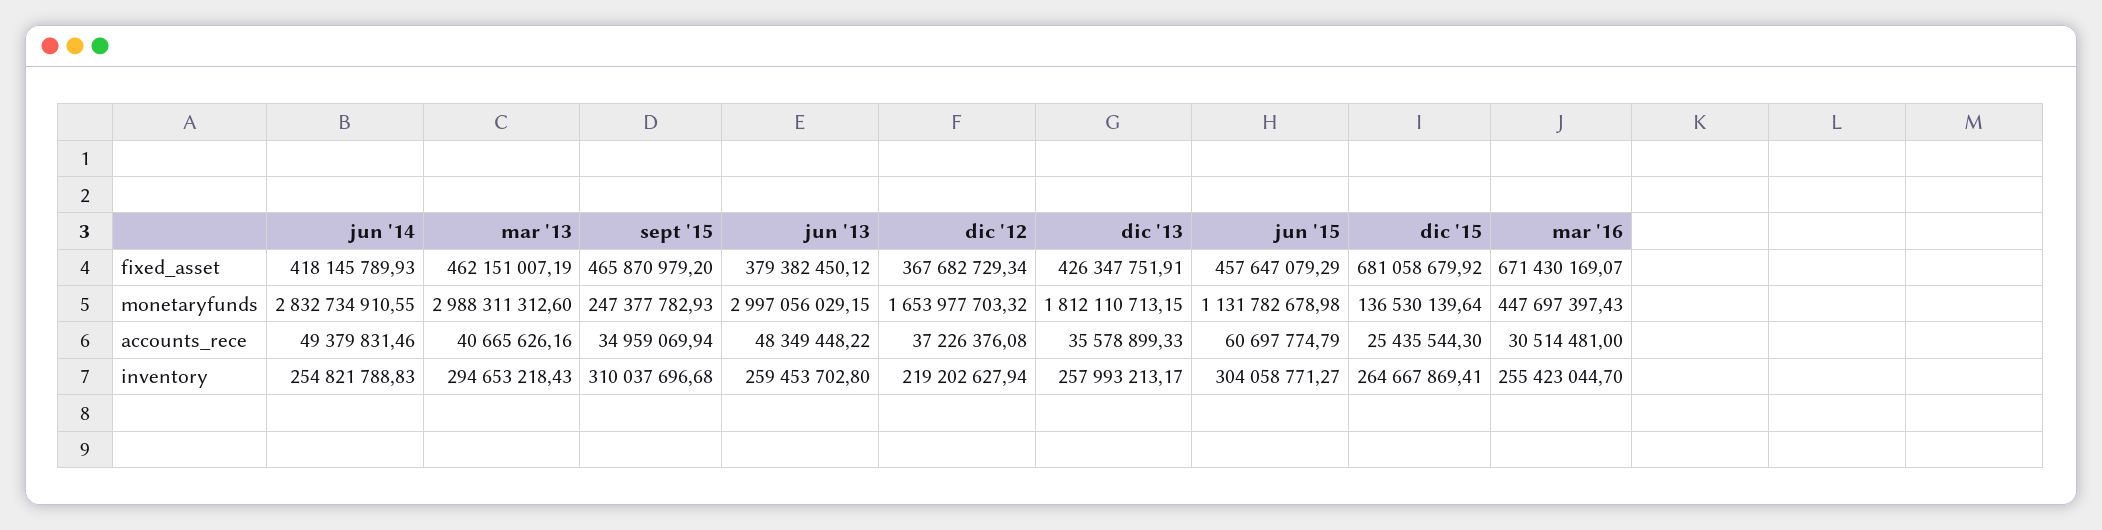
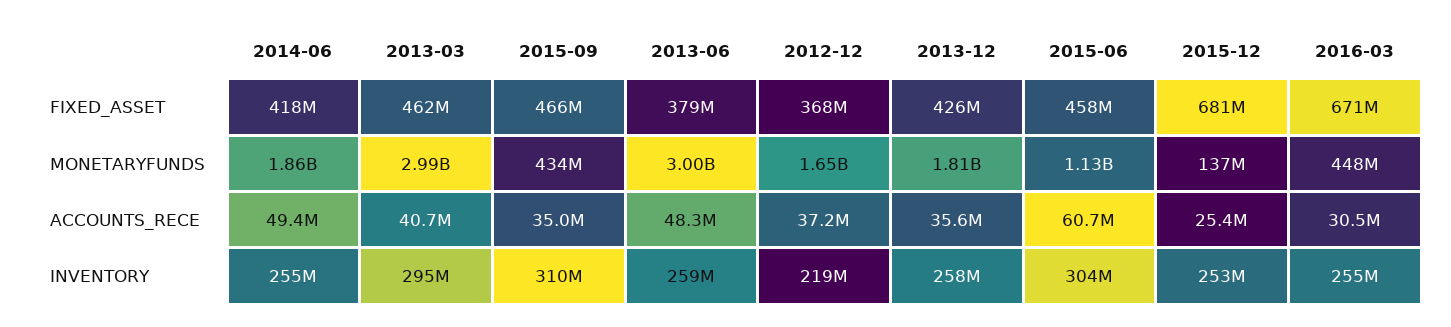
jun '14, monetaryfunds: 2832734910.55 -> 1860000000
sept '15, monetaryfunds: 247377782.93 -> 434000000
dic '15, inventory: 264667869.41 -> 253000000

